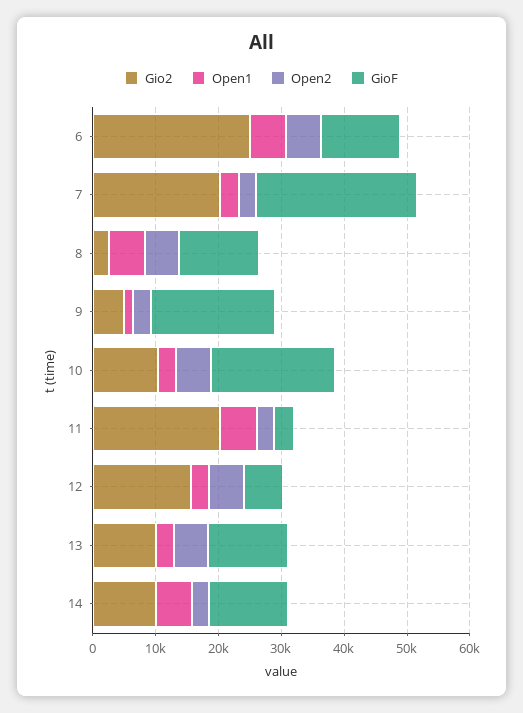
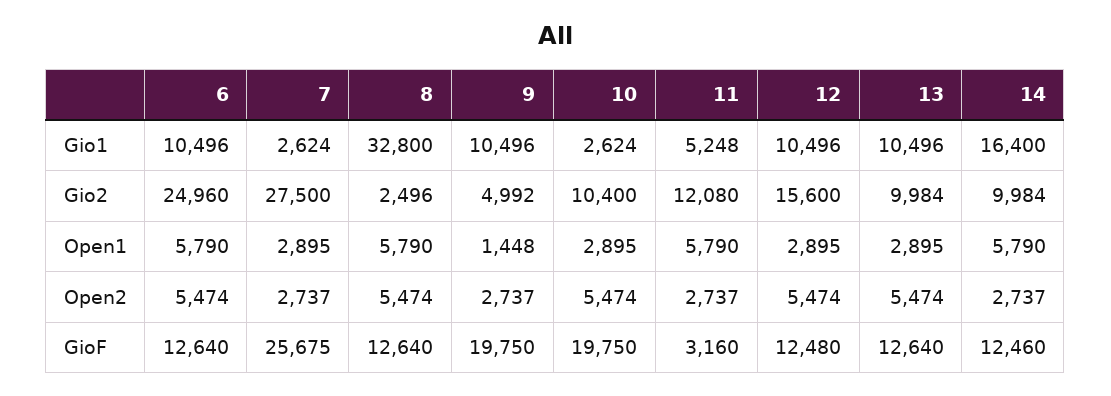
Gio2, 7: 20000 -> 27500
Gio2, 11: 20000 -> 12080
GioF, 12: 6000 -> 12480
Gio1, 6: none -> 10496
Gio1, 7: none -> 2624
Gio1, 8: none -> 32800
Gio1, 9: none -> 10496
Gio1, 10: none -> 2624
Gio1, 11: none -> 5248
Gio1, 12: none -> 10496
Gio1, 13: none -> 10496
Gio1, 14: none -> 16400

